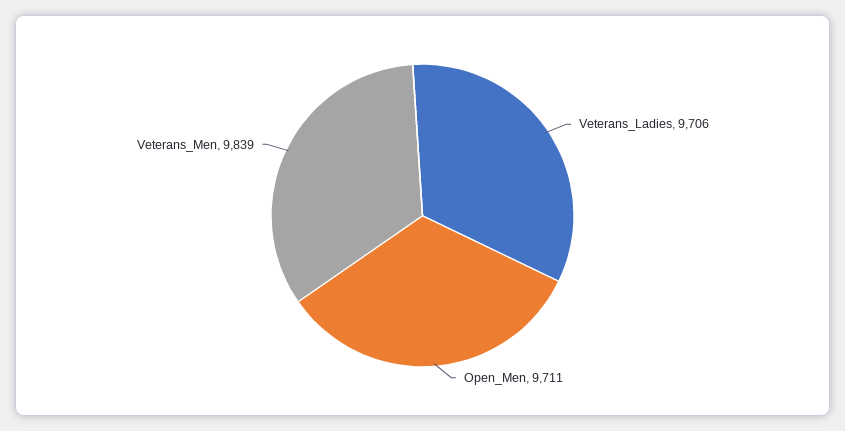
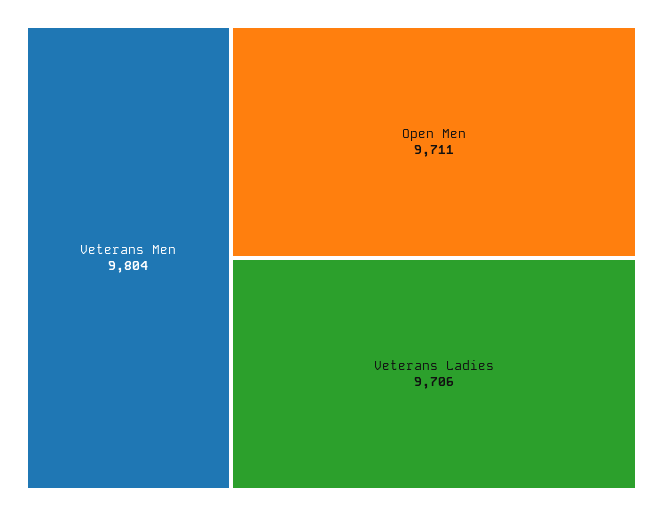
Veterans_Men: 9839 -> 9804

